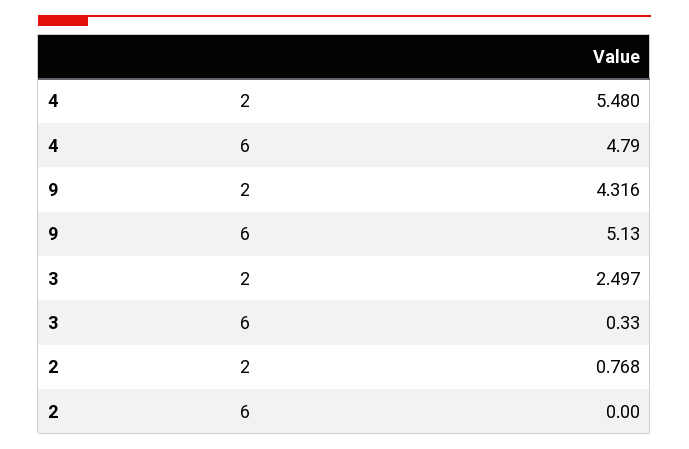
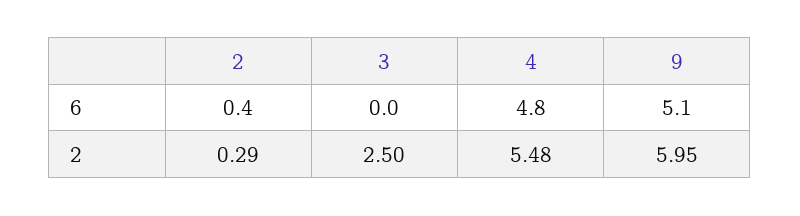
9, 2: 4.316 -> 5.95
3, 6: 0.33 -> 0
2, 2: 0.768 -> 0.29
2, 6: 0 -> 0.4

